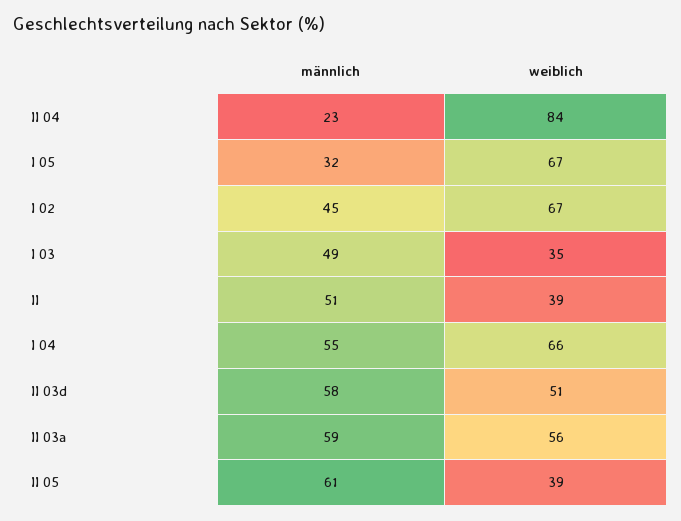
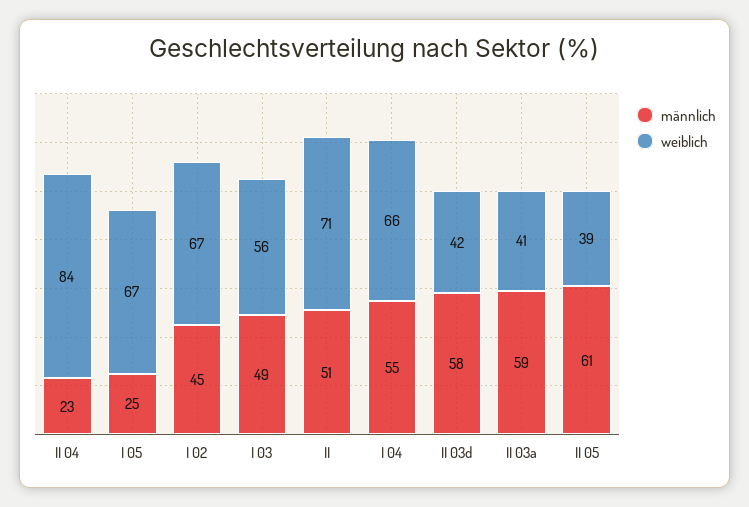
männlich, I 05: 32 -> 25
weiblich, I 03: 35 -> 56
weiblich, II: 39 -> 71
weiblich, II 03d: 51 -> 42
weiblich, II 03a: 56 -> 41

